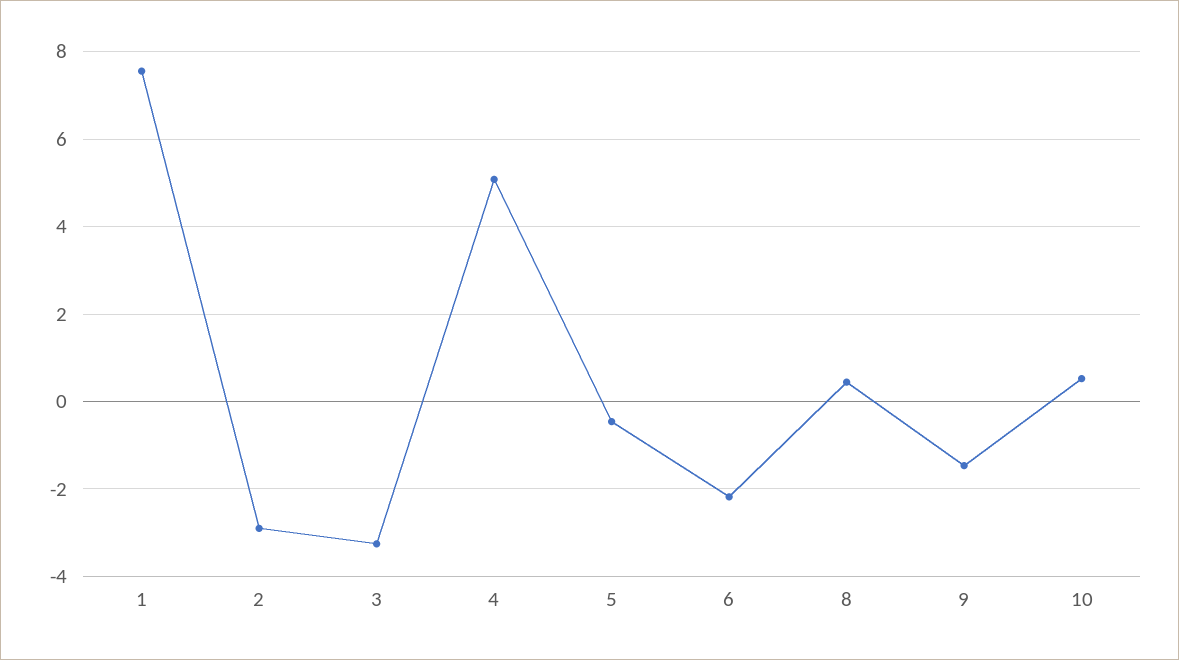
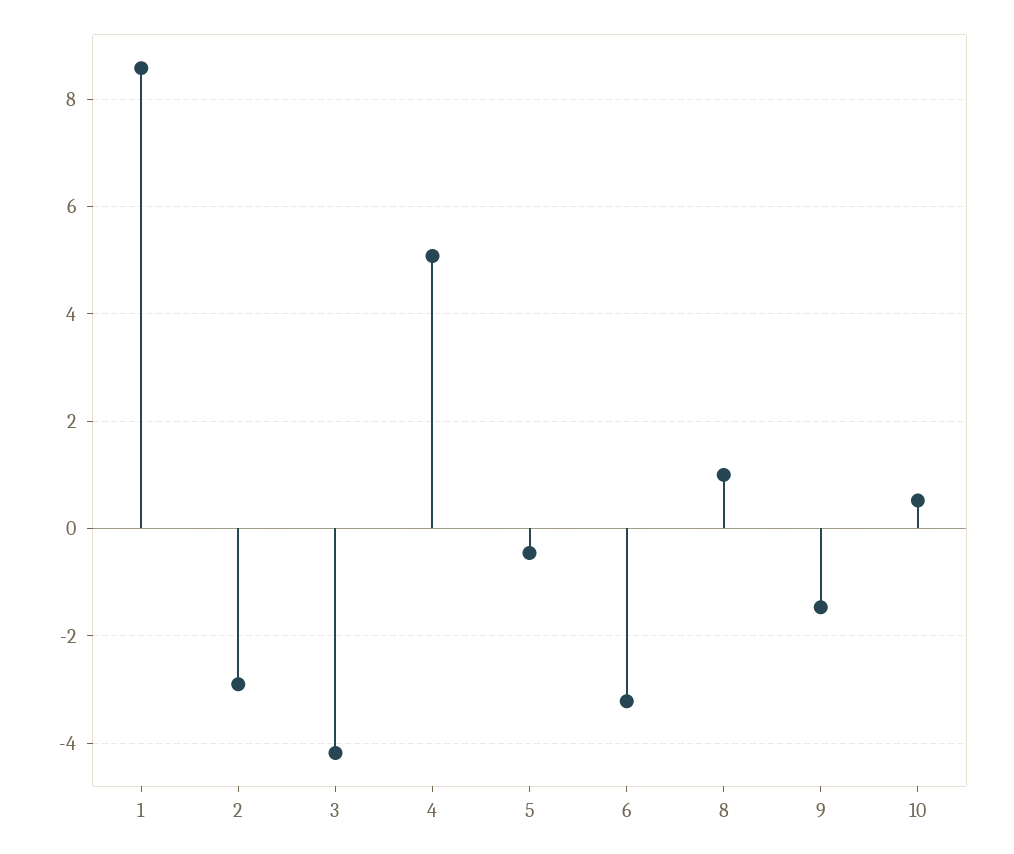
1: 7.6 -> 8.6
3: -3.2 -> -4.2
6: -2.2 -> -3.2
8: 0.4 -> 1

